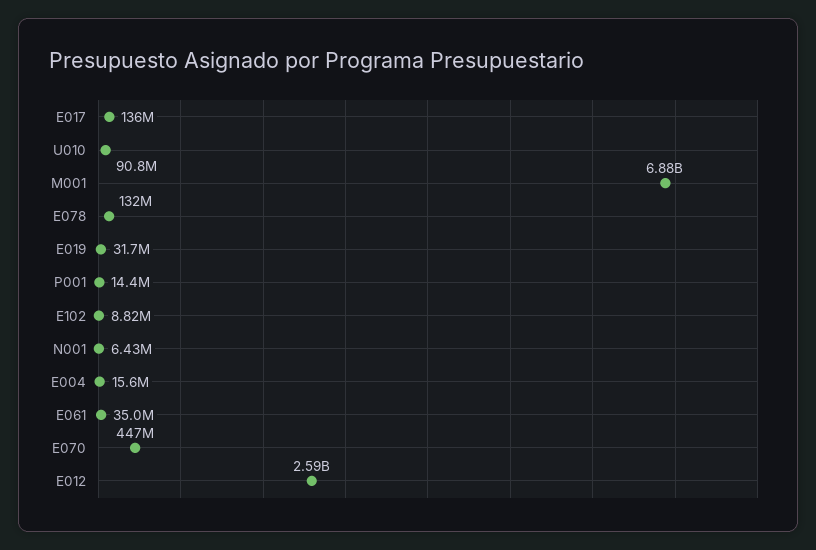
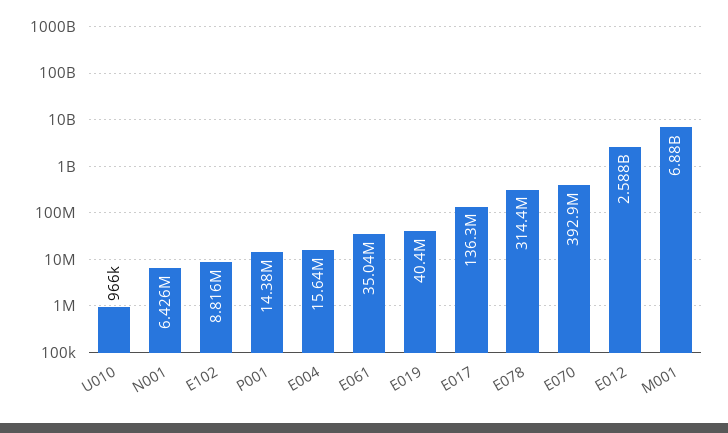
U010: 90800000 -> 966000
E078: 132000000 -> 314400000
E019: 31700000 -> 40400000
E070: 447000000 -> 392900000

